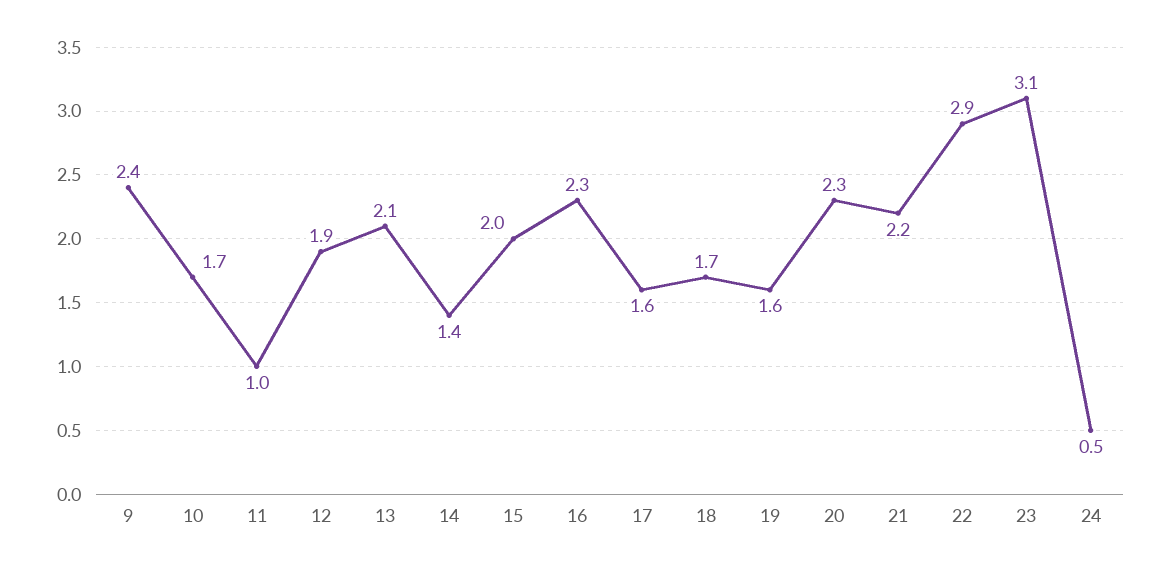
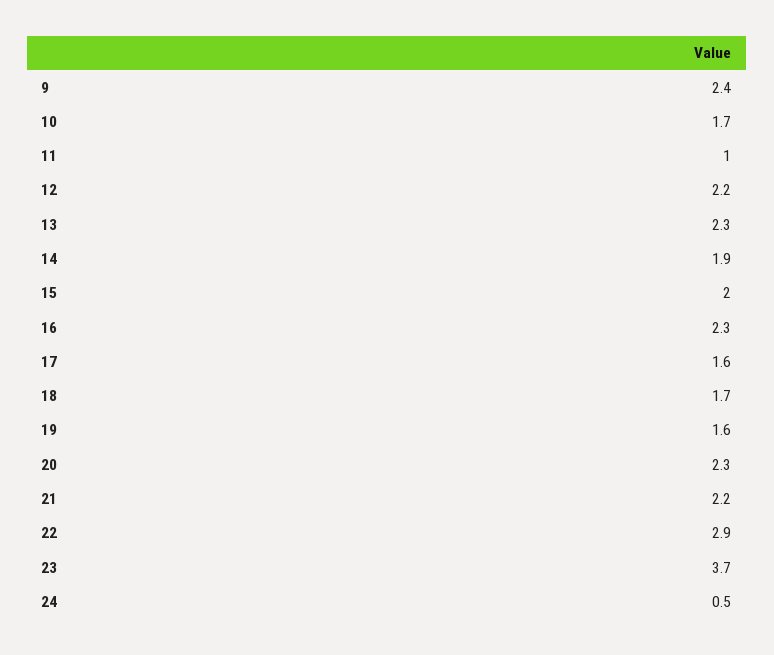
12: 1.9 -> 2.2
13: 2.1 -> 2.3
14: 1.4 -> 1.9
23: 3.1 -> 3.7

